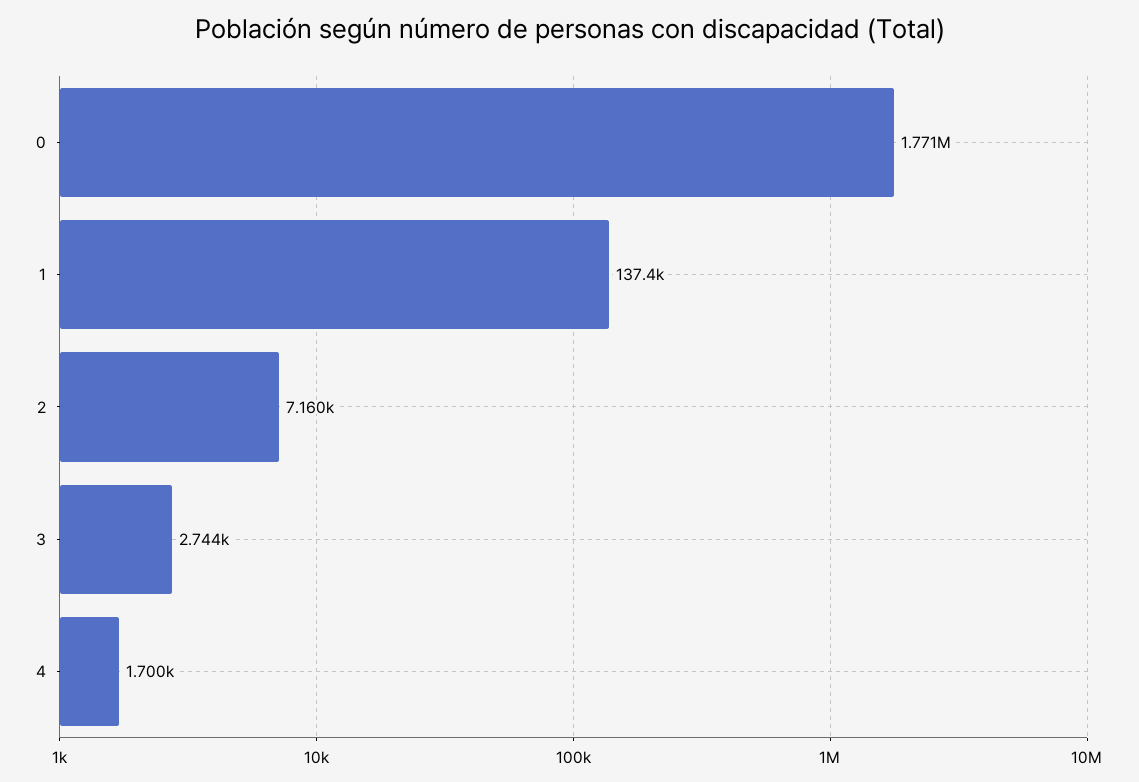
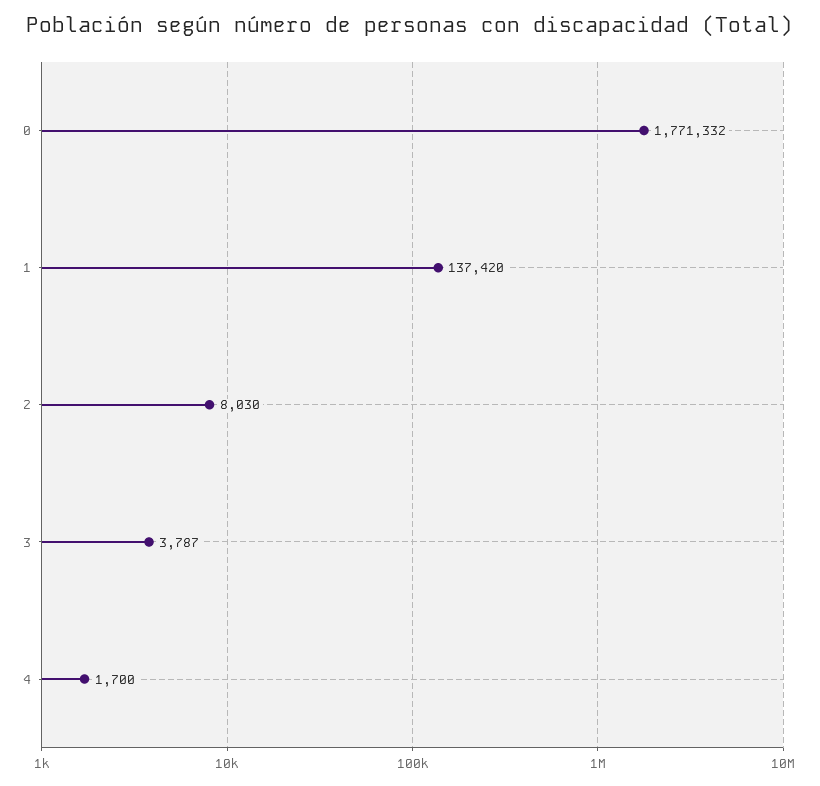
2: 7160 -> 8030
3: 2744 -> 3787

